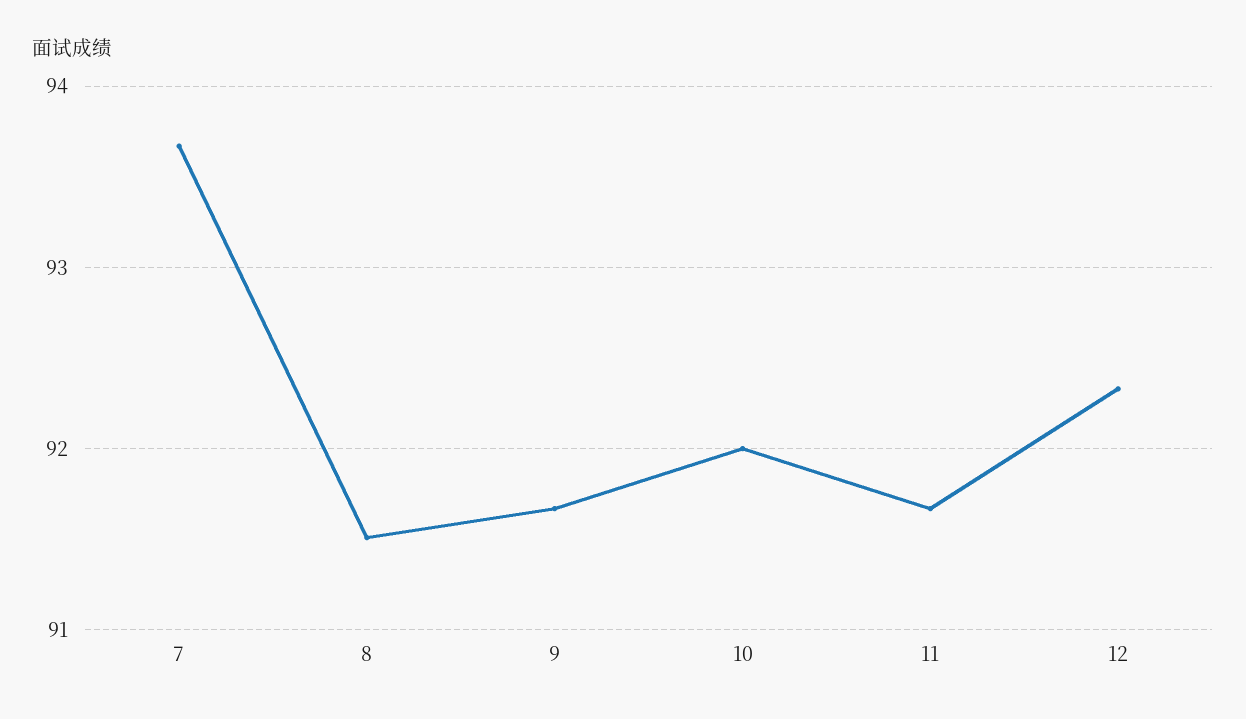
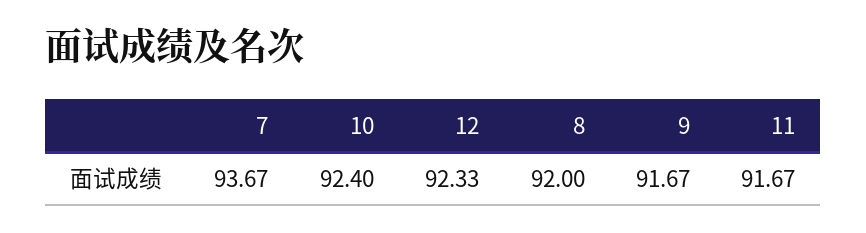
8: 91.5 -> 92
10: 92 -> 92.4

